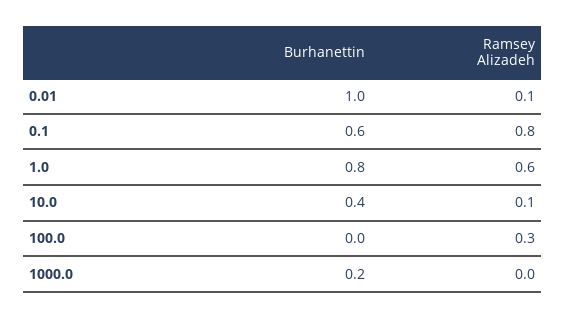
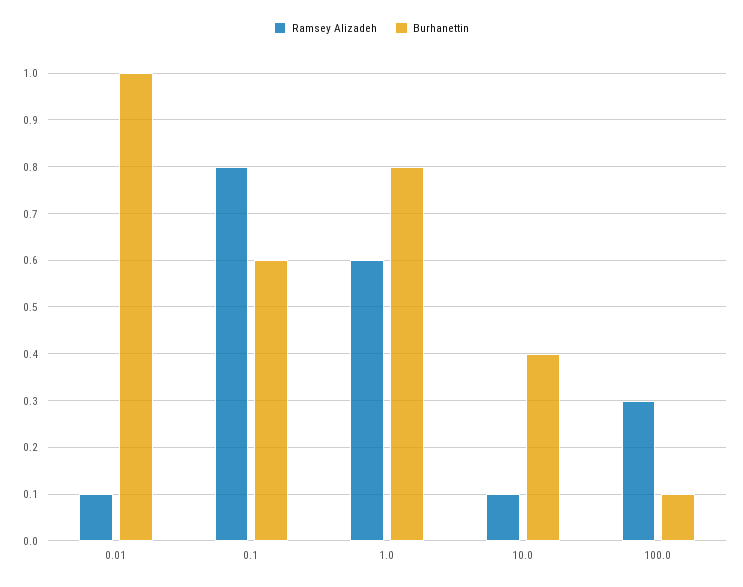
Burhanettin, 100.0: 0 -> 0.1
Burhanettin, 1000.0: 0.2 -> none
Ramsey Alizadeh, 1000.0: 0 -> none

